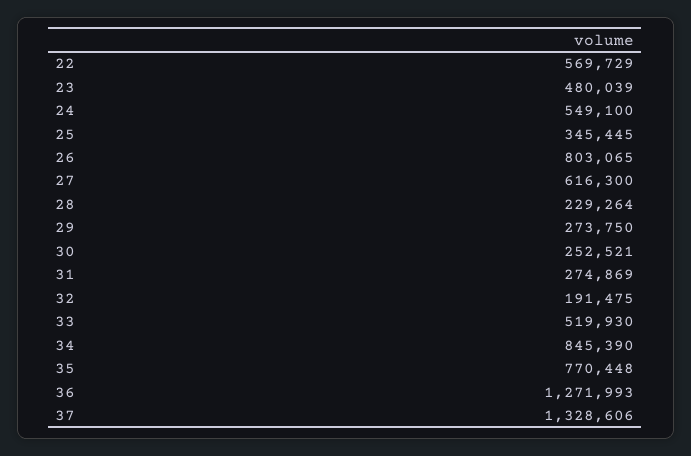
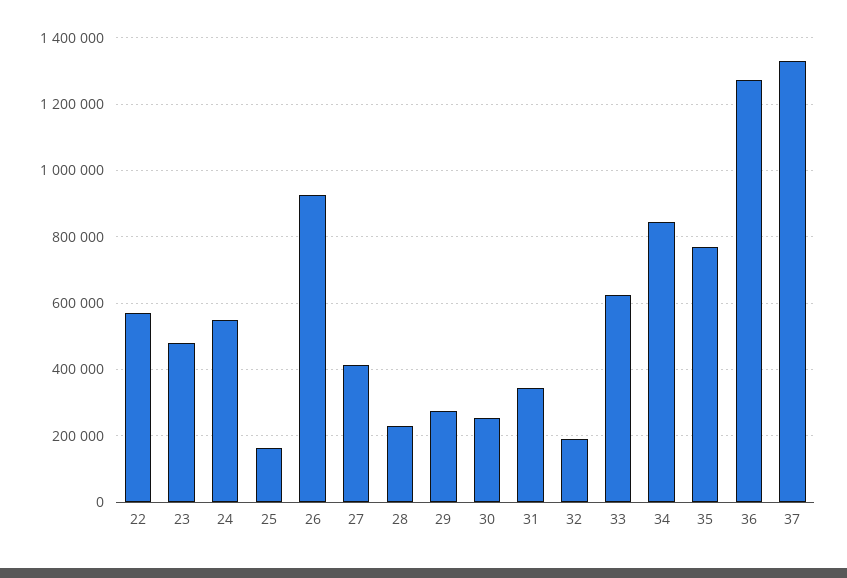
25: 345445 -> 160000
26: 803065 -> 920000
27: 616300 -> 420000
31: 274869 -> 340000
33: 519930 -> 620000

